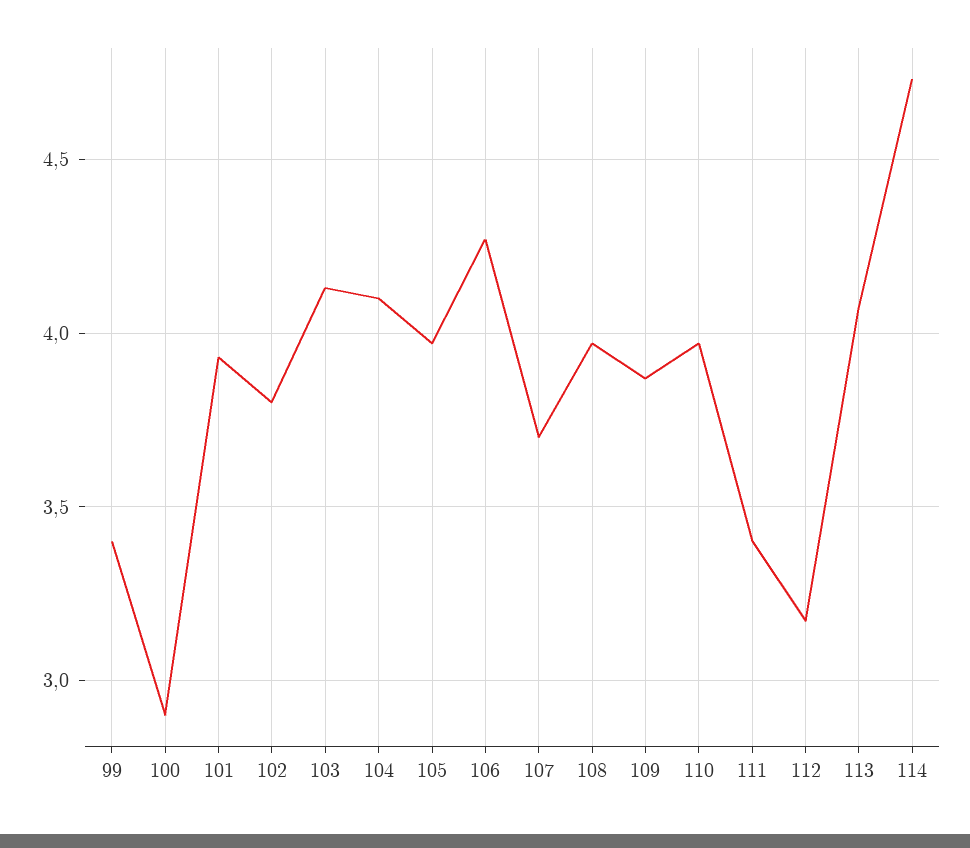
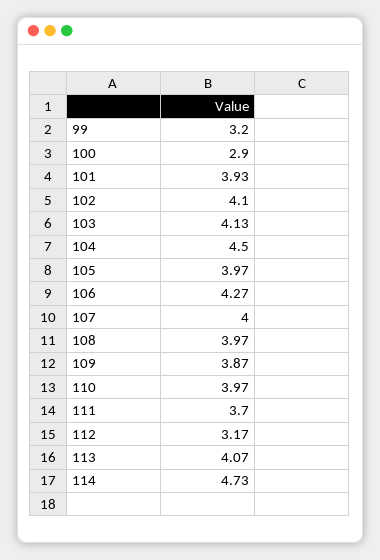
99: 3.4 -> 3.2
102: 3.8 -> 4.1
104: 4.1 -> 4.5
107: 3.7 -> 4
111: 3.4 -> 3.7

